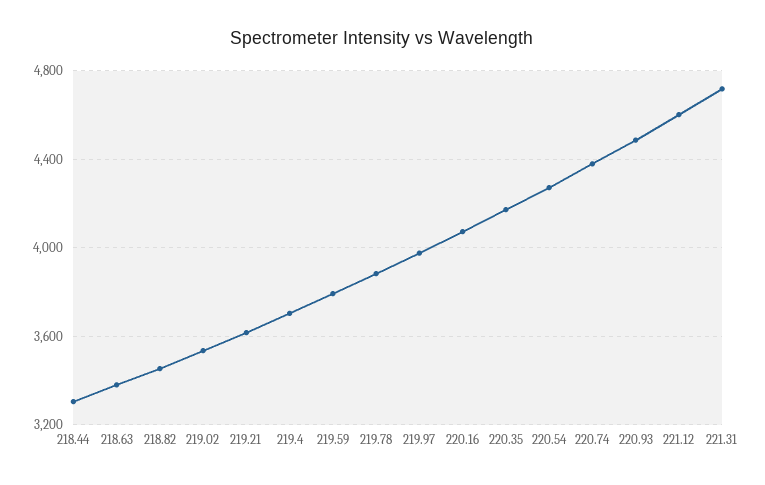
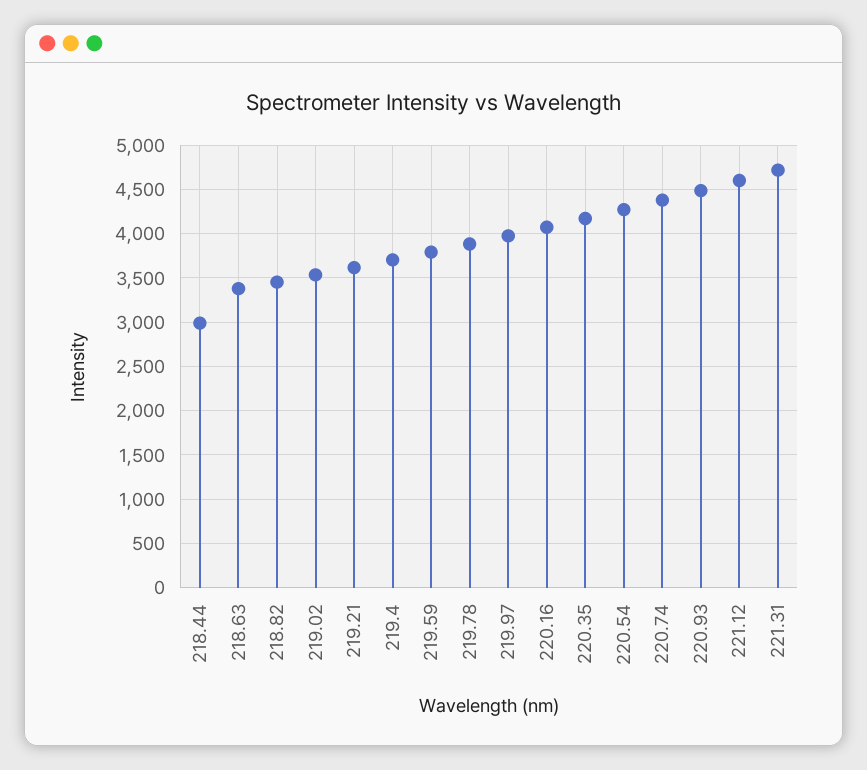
218.44: 3300 -> 3000

